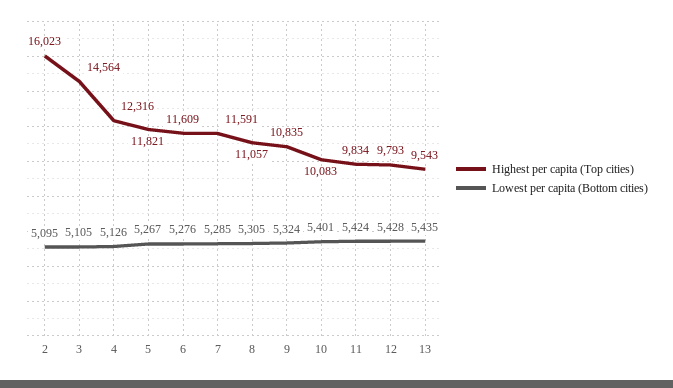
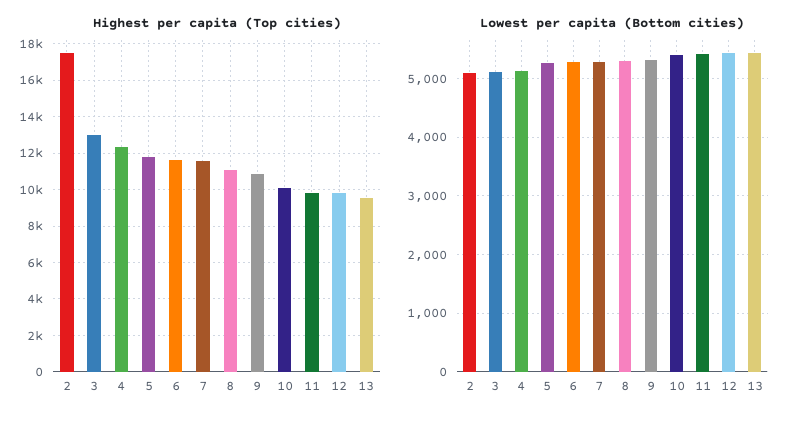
Highest per capita (Top cities), 2: 16023 -> 17500
Highest per capita (Top cities), 3: 14564 -> 13000

